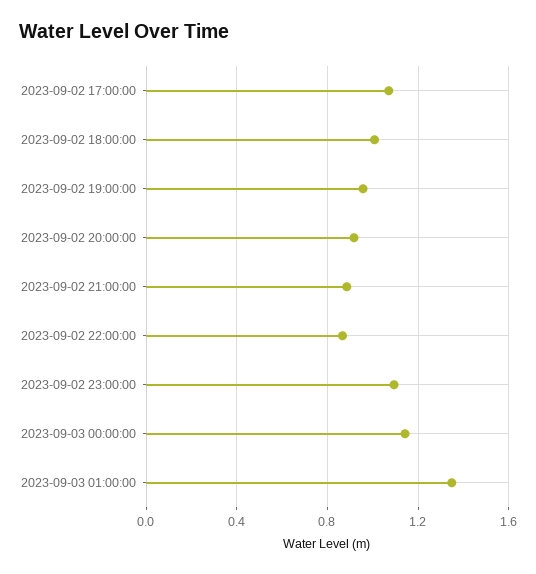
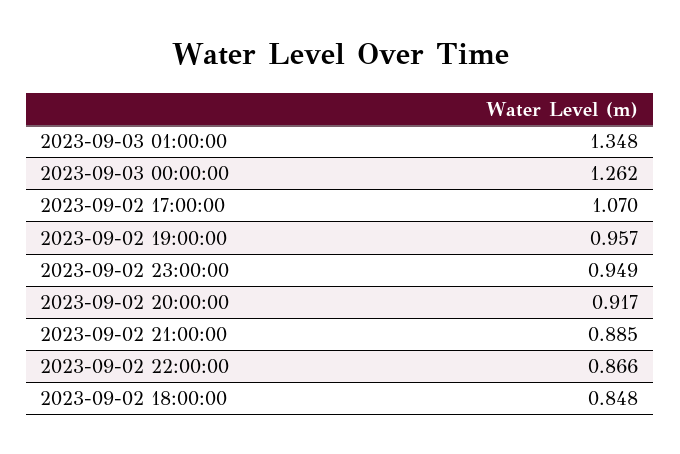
2023-09-02 18:00:00: 1 -> 0.848
2023-09-02 23:00:00: 1.1 -> 0.949
2023-09-03 00:00:00: 1.15 -> 1.262

